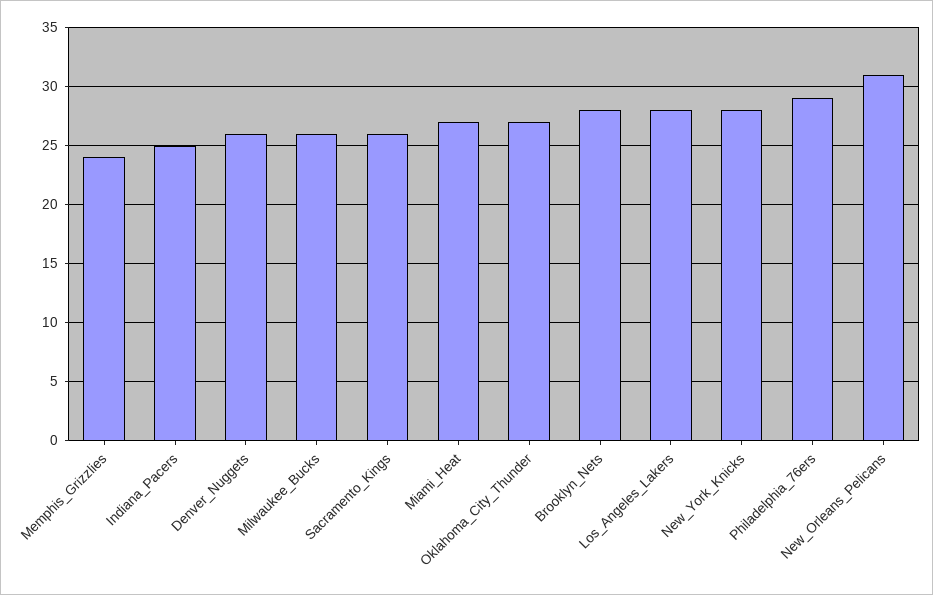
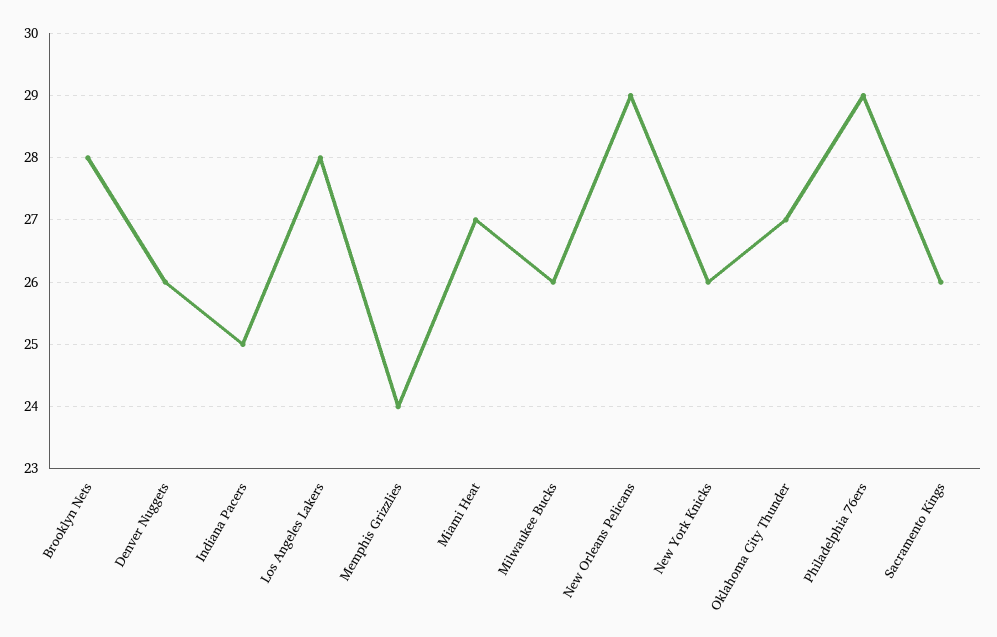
New_York_Knicks: 28 -> 26
New_Orleans_Pelicans: 31 -> 29

